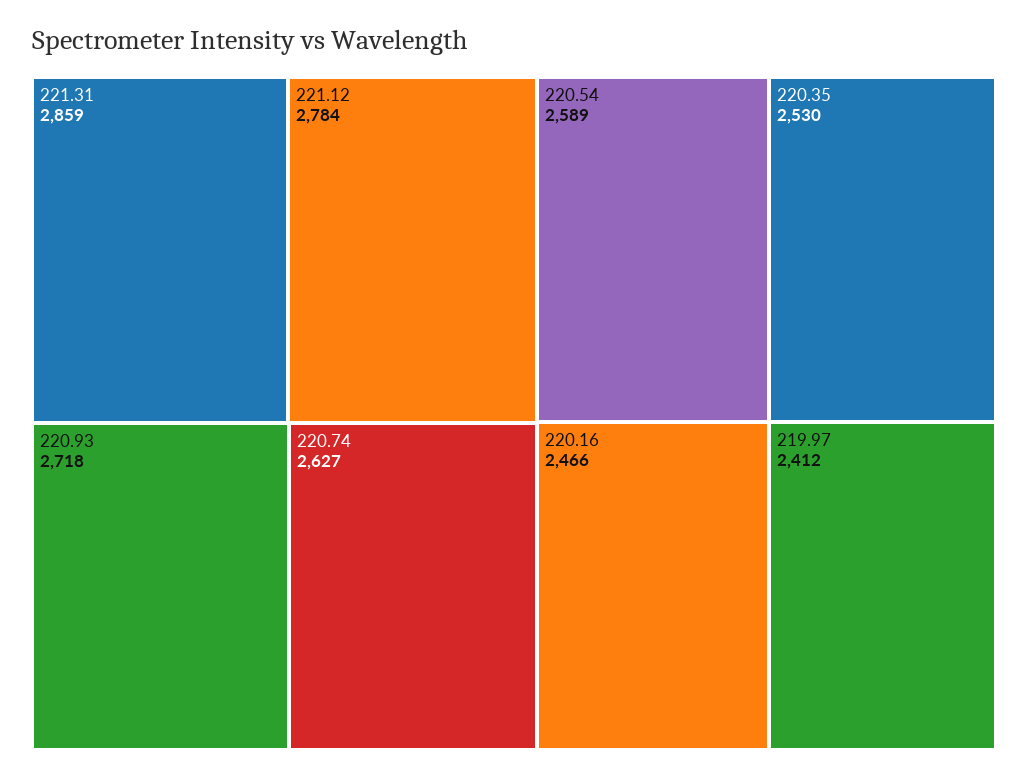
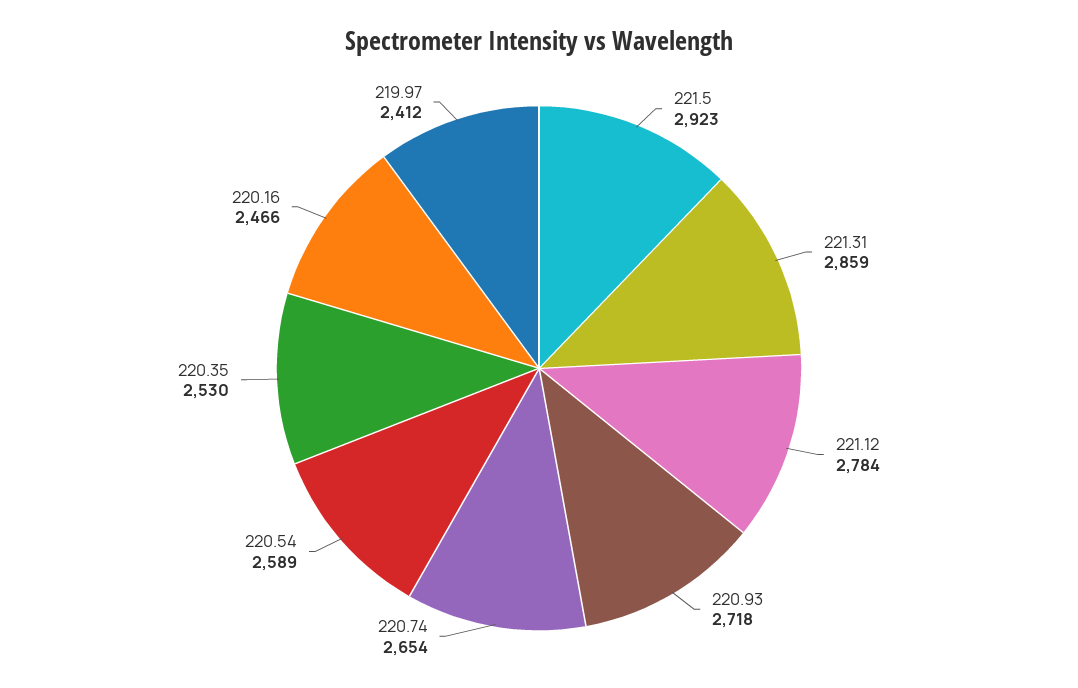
220.74: 2627 -> 2654
221.5: none -> 2923

